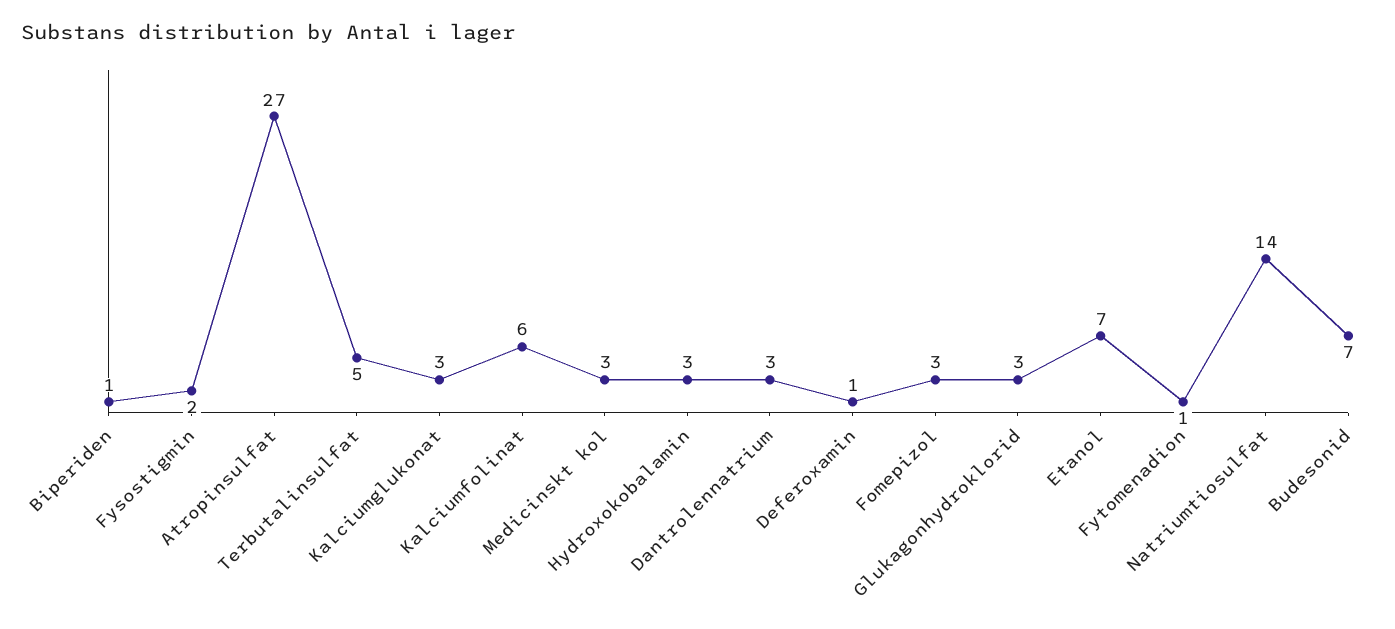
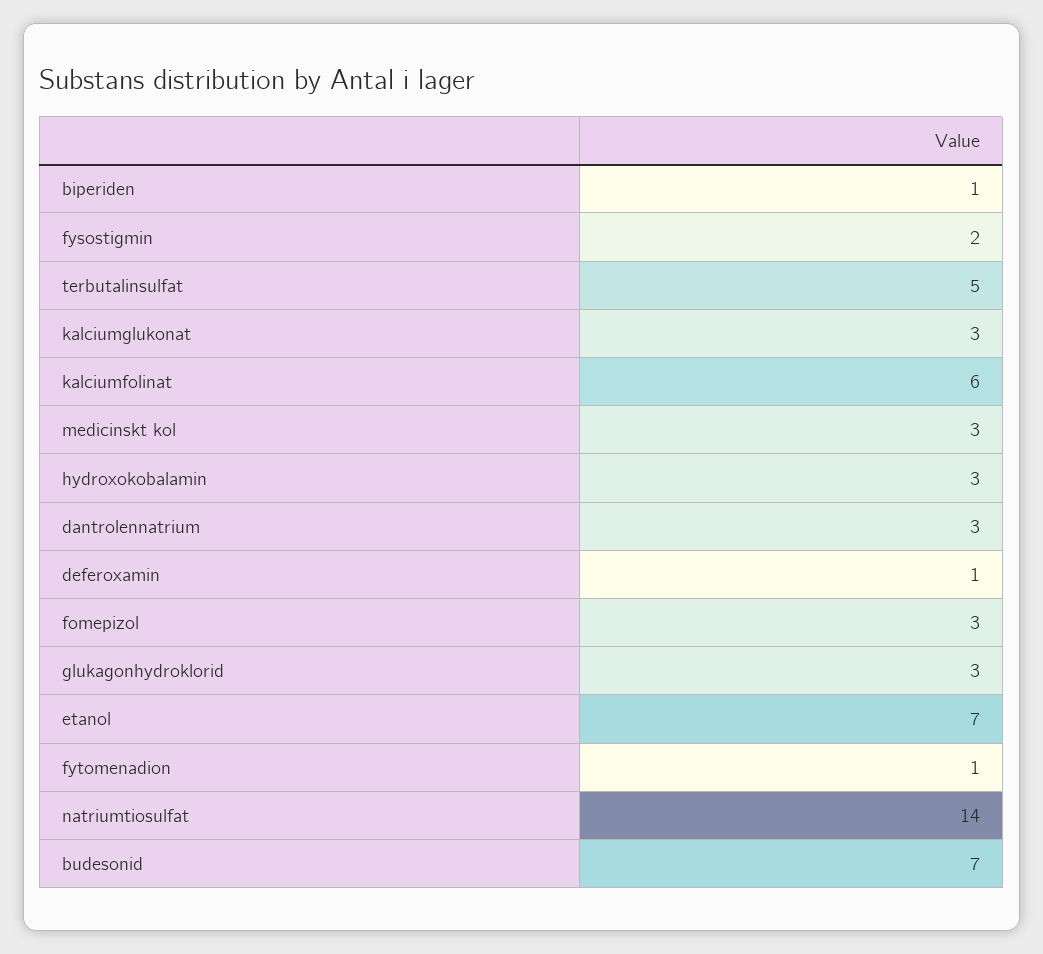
Atropinsulfat: 27 -> none

